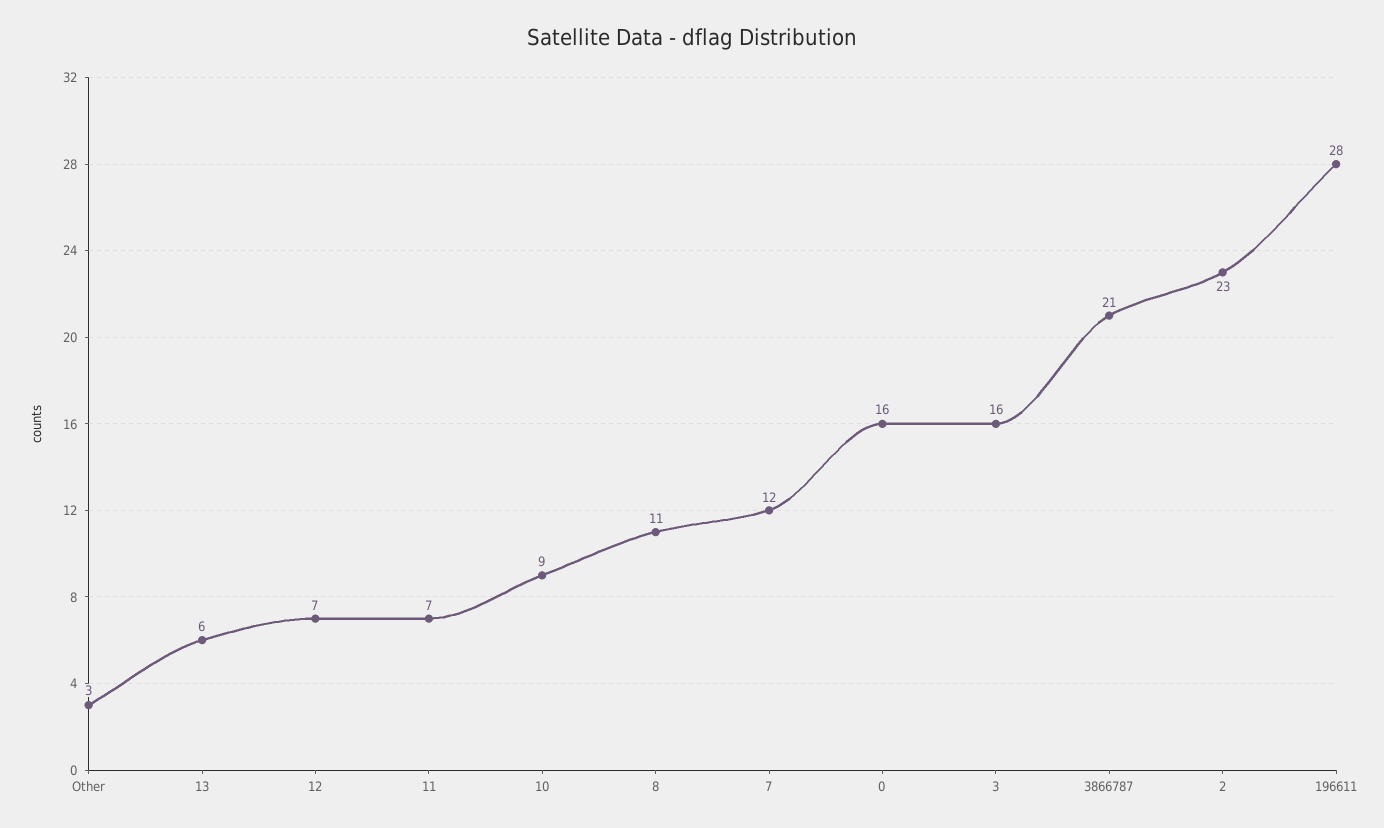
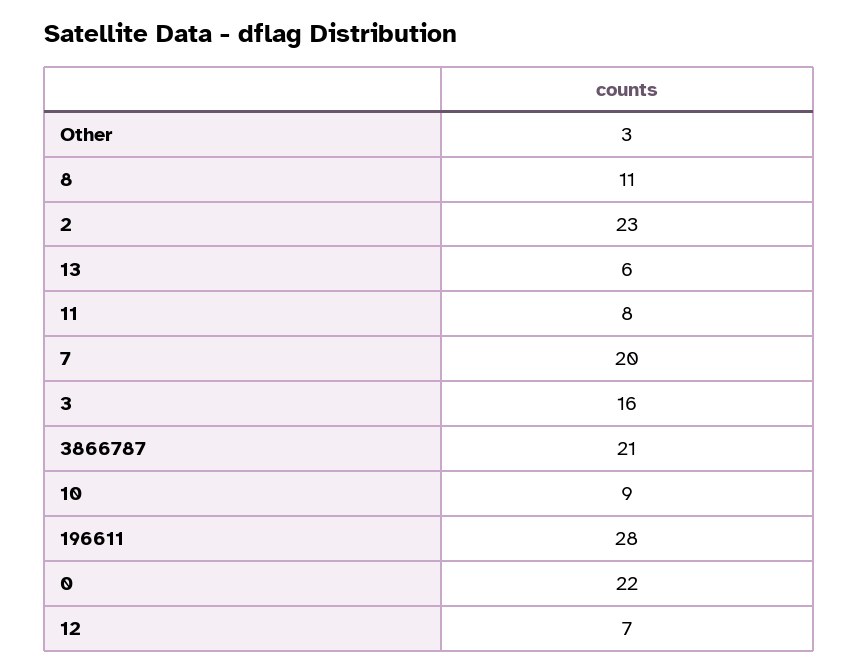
11: 7 -> 8
7: 12 -> 20
0: 16 -> 22

